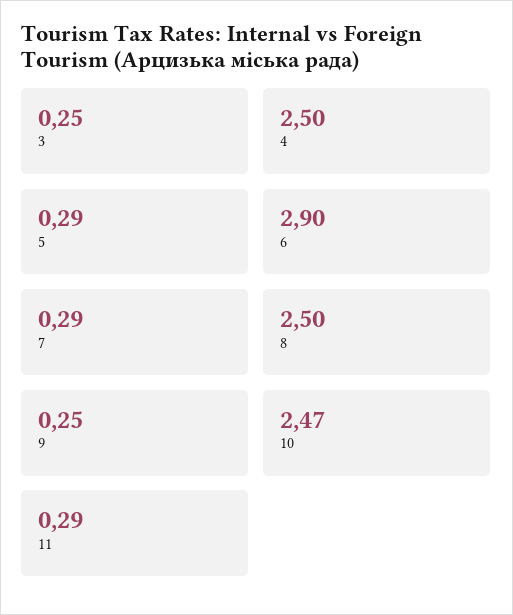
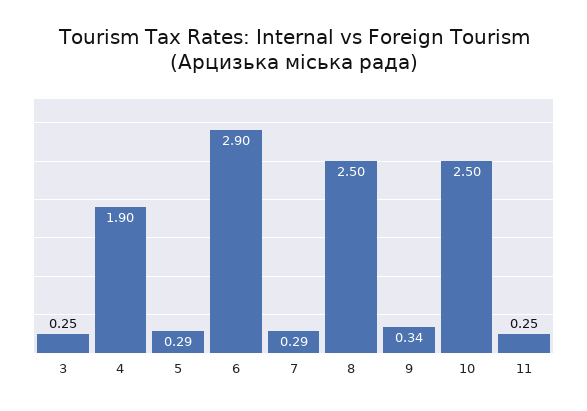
4: 2.5 -> 1.9
9: 0.25 -> 0.34
10: 2.47 -> 2.5
11: 0.29 -> 0.25

